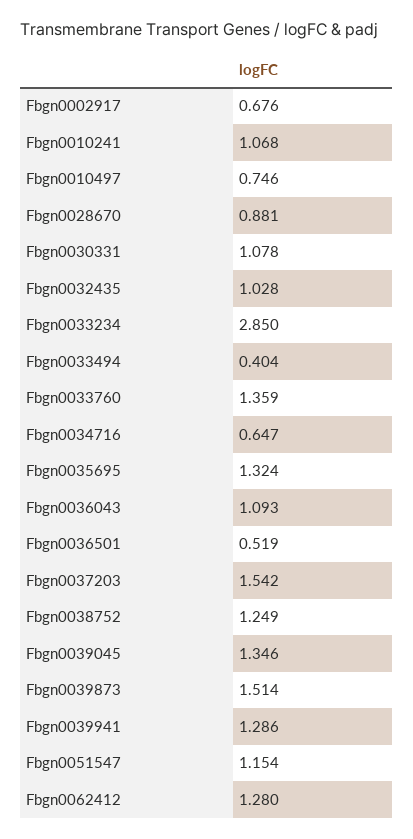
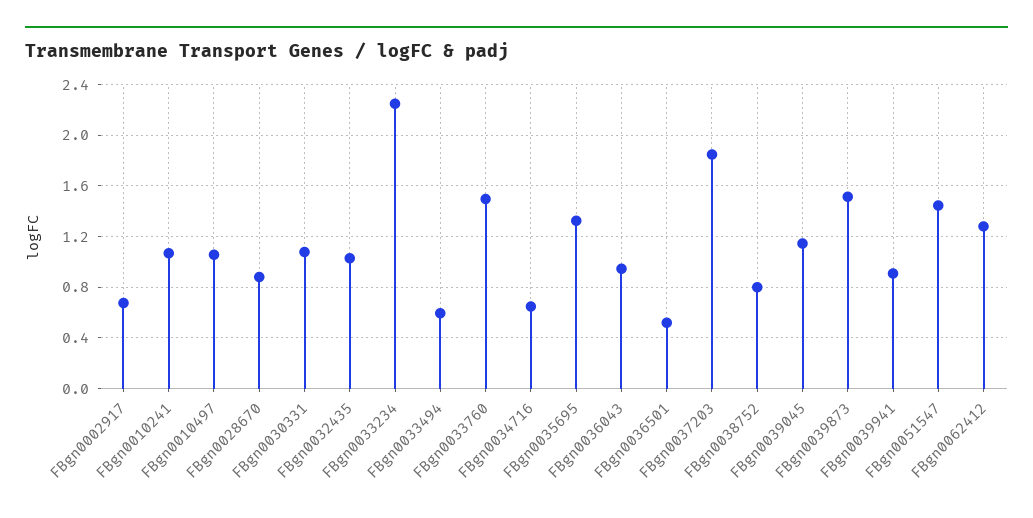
Fbgn0010497: 0.746 -> 1.05
Fbgn0033234: 2.85 -> 2.25
Fbgn0033494: 0.404 -> 0.6
Fbgn0033760: 1.359 -> 1.5
Fbgn0036043: 1.093 -> 0.95
Fbgn0037203: 1.542 -> 1.85
Fbgn0038752: 1.249 -> 0.8
Fbgn0039045: 1.346 -> 1.15
Fbgn0039941: 1.286 -> 0.9
Fbgn0051547: 1.154 -> 1.45

